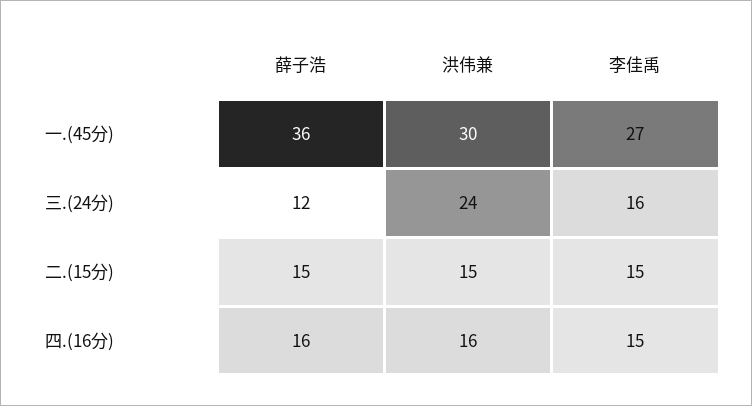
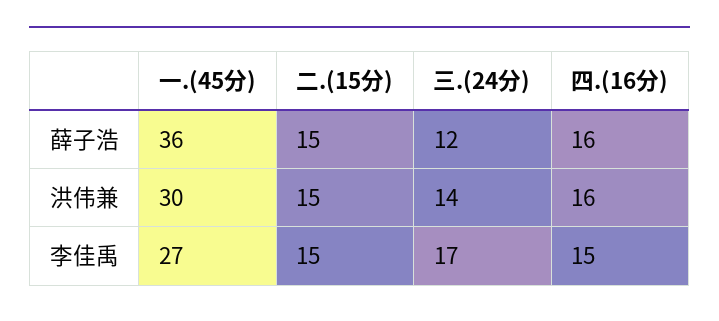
洪伟兼, 三.(24分): 24 -> 14
李佳禹, 三.(24分): 16 -> 17

